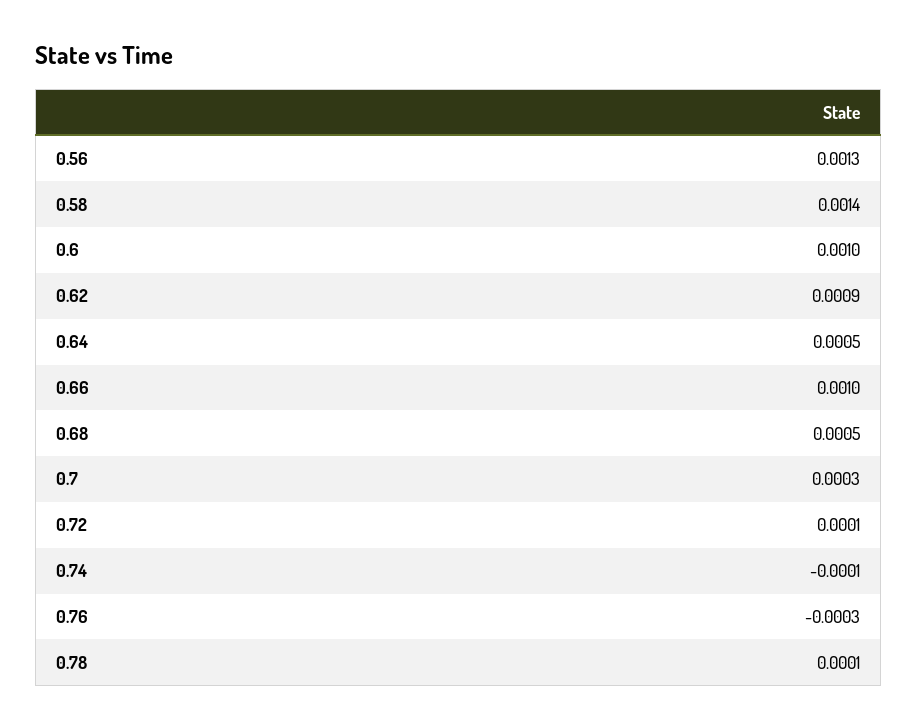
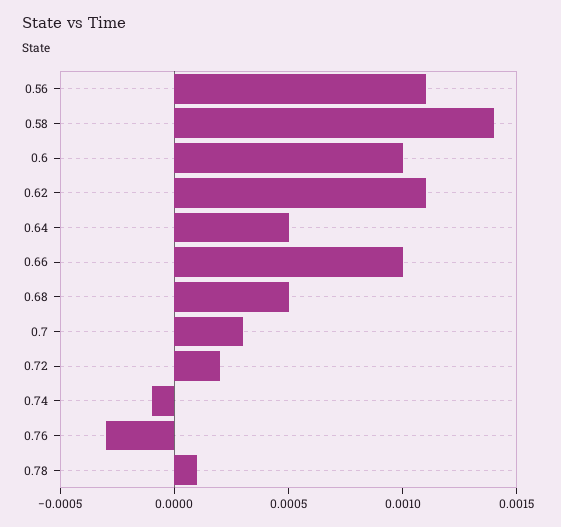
0.56: 0.0013 -> 0.0011
0.62: 0.0009 -> 0.0011
0.72: 0.0001 -> 0.0002

